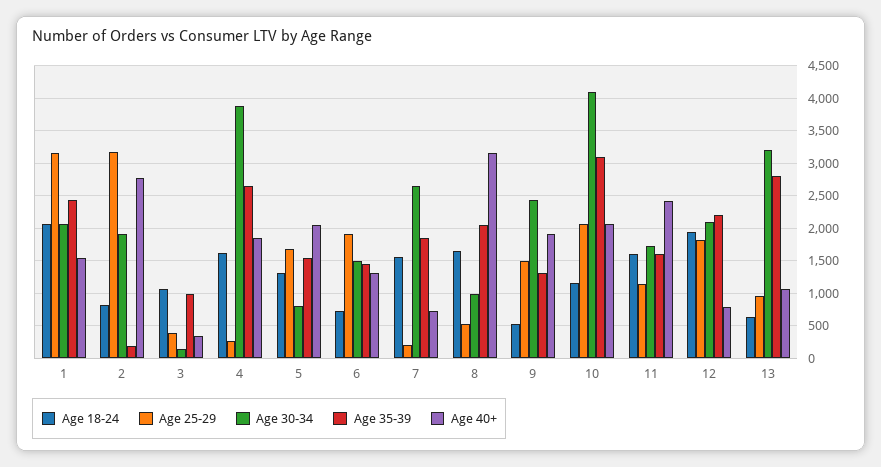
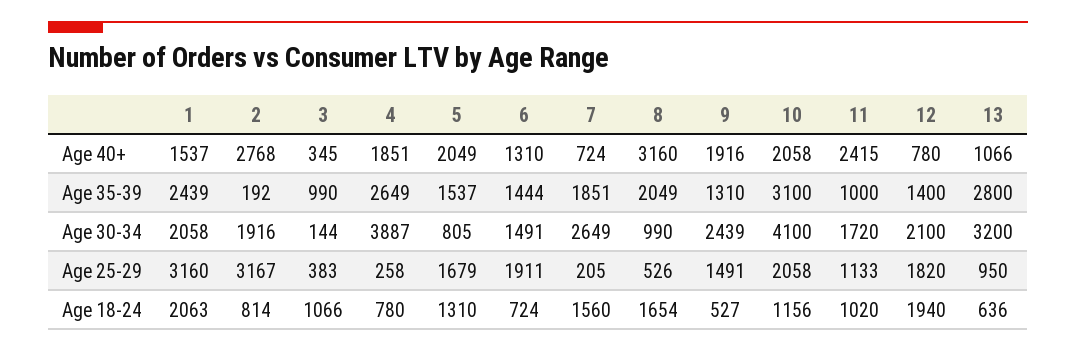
Age 18-24, 4: 1600 -> 780
Age 18-24, 11: 1600 -> 1020
Age 35-39, 11: 1600 -> 1000
Age 35-39, 12: 2200 -> 1400

